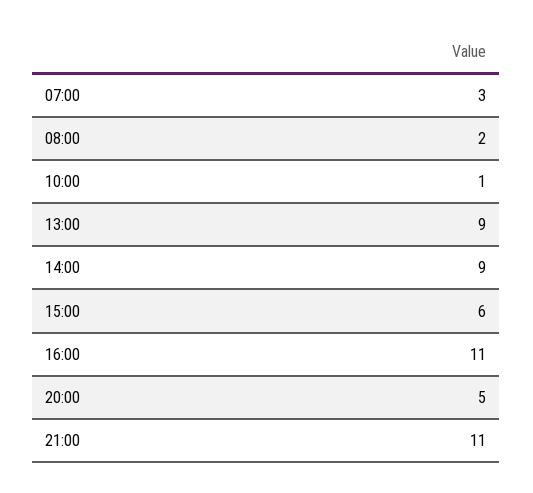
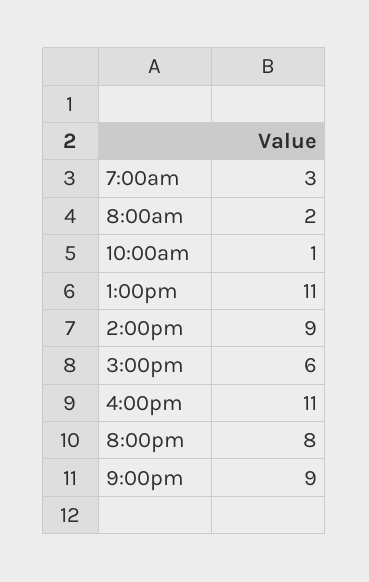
13:00: 9 -> 11
20:00: 5 -> 8
21:00: 11 -> 9

